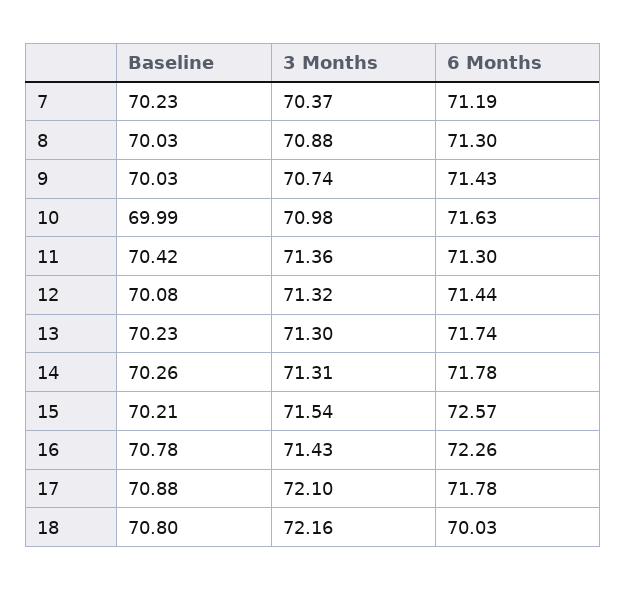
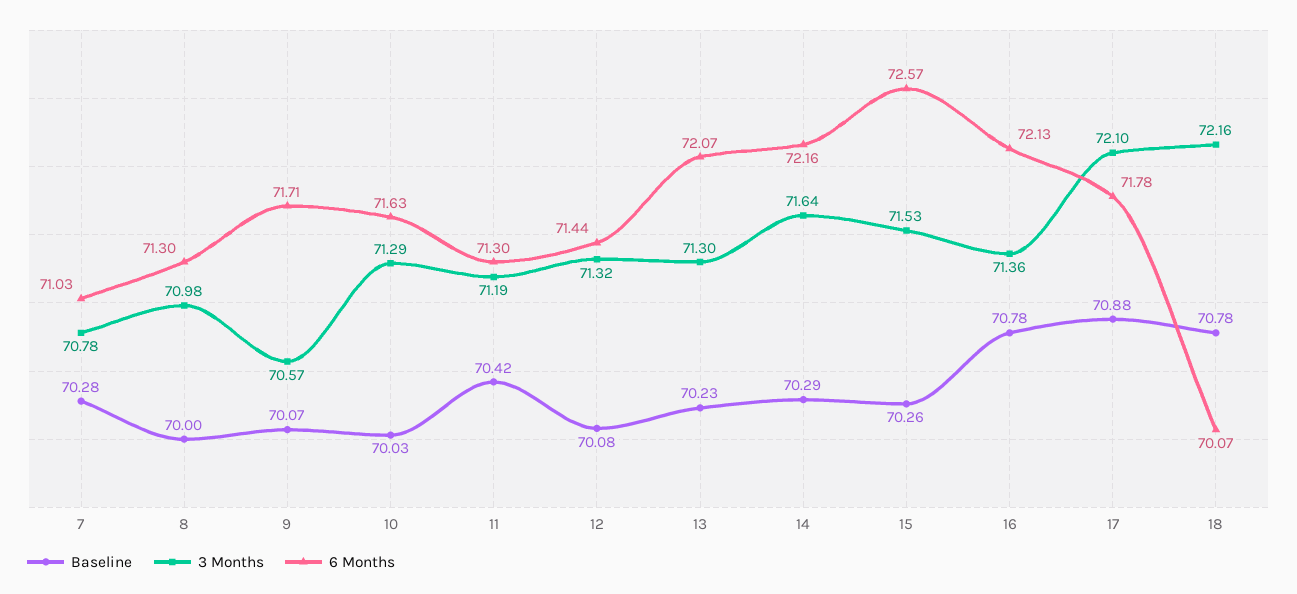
Baseline, 7: 70.23 -> 70.28
3 Months, 7: 70.37 -> 70.78
6 Months, 7: 71.19 -> 71.03
Baseline, 8: 70.03 -> 70
3 Months, 8: 70.88 -> 70.98
Baseline, 9: 70.03 -> 70.07
3 Months, 9: 70.74 -> 70.57
6 Months, 9: 71.43 -> 71.71
Baseline, 10: 69.99 -> 70.03
3 Months, 10: 70.98 -> 71.29
3 Months, 11: 71.36 -> 71.19
6 Months, 13: 71.74 -> 72.07
Baseline, 14: 70.26 -> 70.29
3 Months, 14: 71.31 -> 71.64
6 Months, 14: 71.78 -> 72.16
Baseline, 15: 70.21 -> 70.26
3 Months, 15: 71.54 -> 71.53
3 Months, 16: 71.43 -> 71.36
6 Months, 16: 72.26 -> 72.13
Baseline, 18: 70.8 -> 70.78
6 Months, 18: 70.03 -> 70.07

